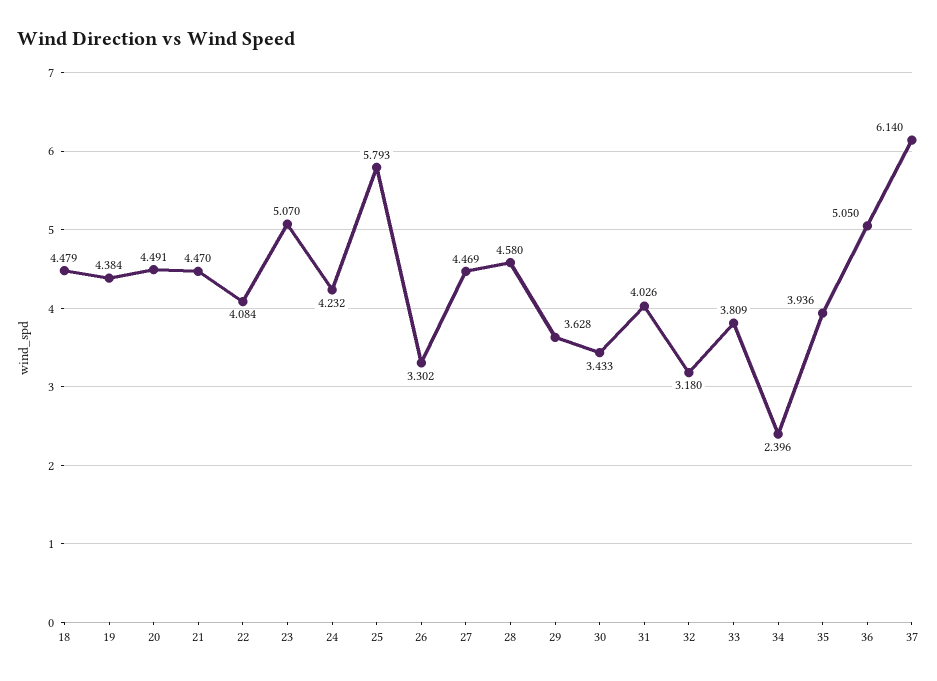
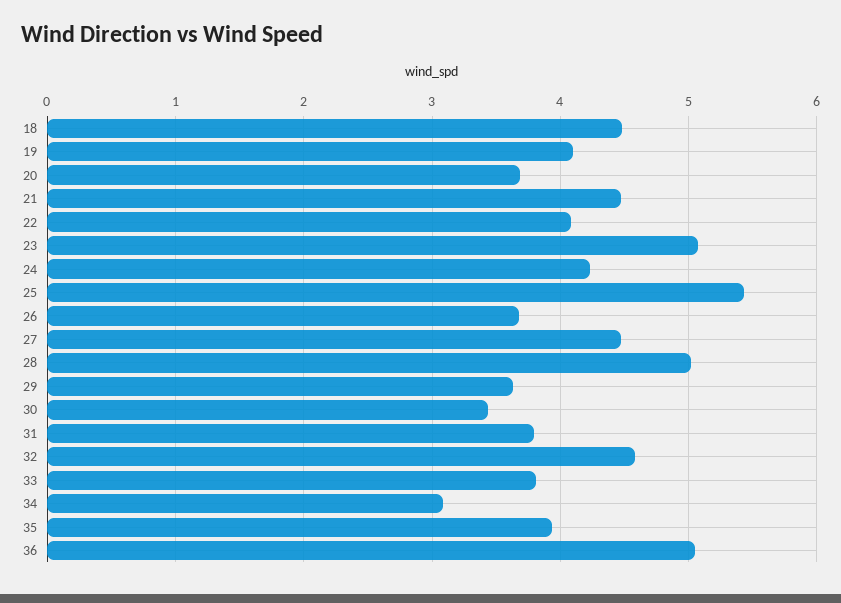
19: 4.384 -> 4.1
20: 4.491 -> 3.7
25: 5.793 -> 5.4
26: 3.302 -> 3.7
28: 4.58 -> 5
31: 4.026 -> 3.8
32: 3.18 -> 4.6
34: 2.396 -> 3.1
37: 6.14 -> none

